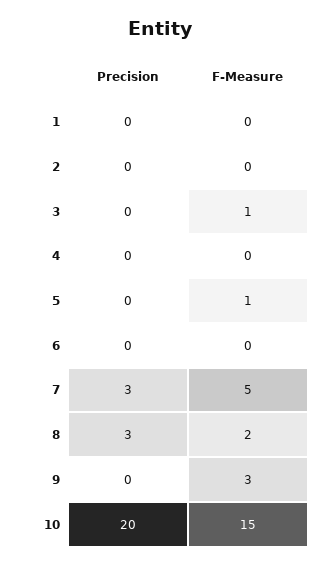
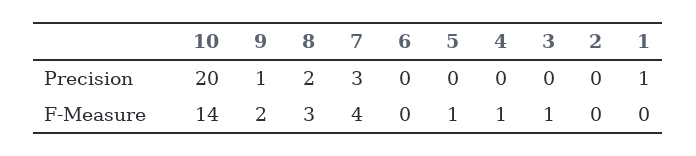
Precision, 1: 0 -> 1
F-Measure, 4: 0 -> 1
F-Measure, 7: 5 -> 4
Precision, 8: 3 -> 2
F-Measure, 8: 2 -> 3
Precision, 9: 0 -> 1
F-Measure, 9: 3 -> 2
F-Measure, 10: 15 -> 14

